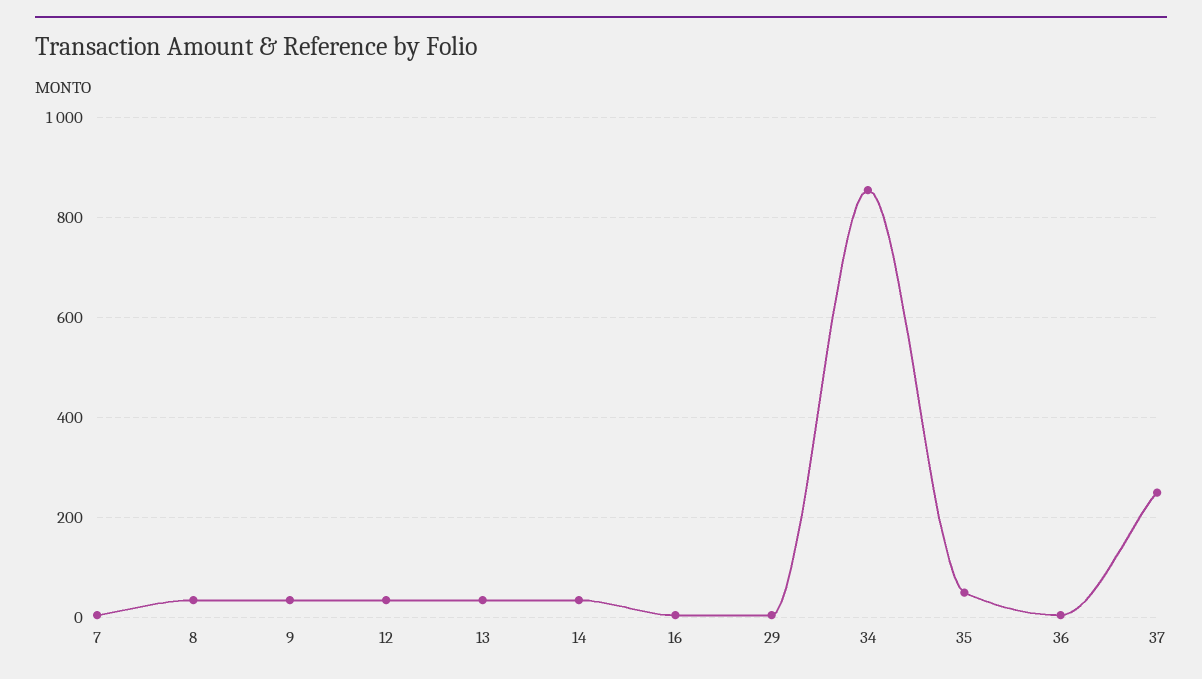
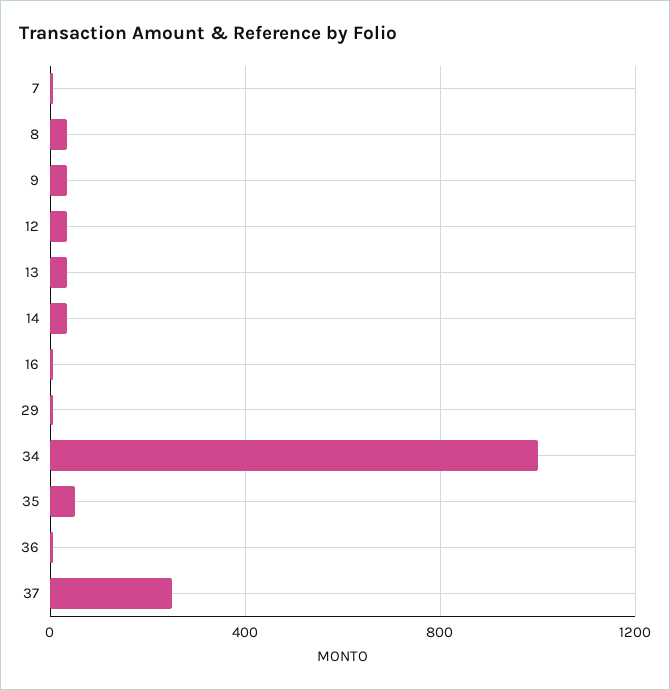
34: 860 -> 1000

